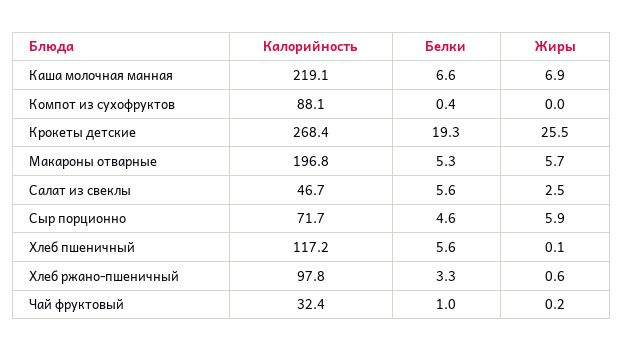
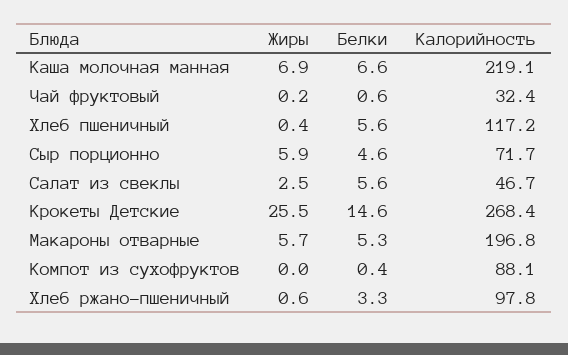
Белки, Крокеты детские: 19.3 -> 14.6
Жиры, Хлеб пшеничный: 0.1 -> 0.4
Белки, Чай фруктовый: 1 -> 0.6

